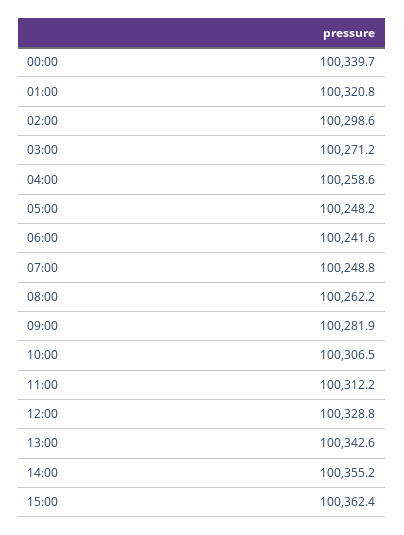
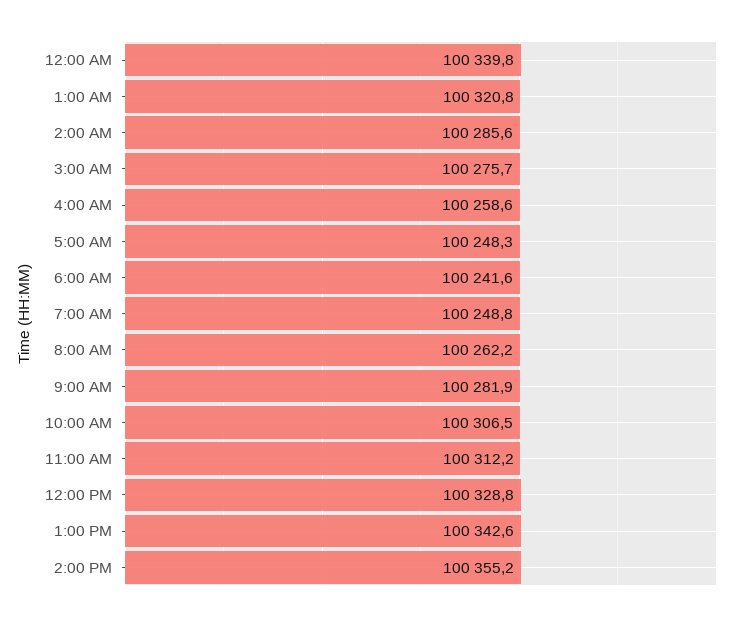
00:00: 100339.7 -> 100339.8
02:00: 100298.6 -> 100285.6
03:00: 100271.2 -> 100275.7
05:00: 100248.2 -> 100248.3
15:00: 100362.4 -> none

